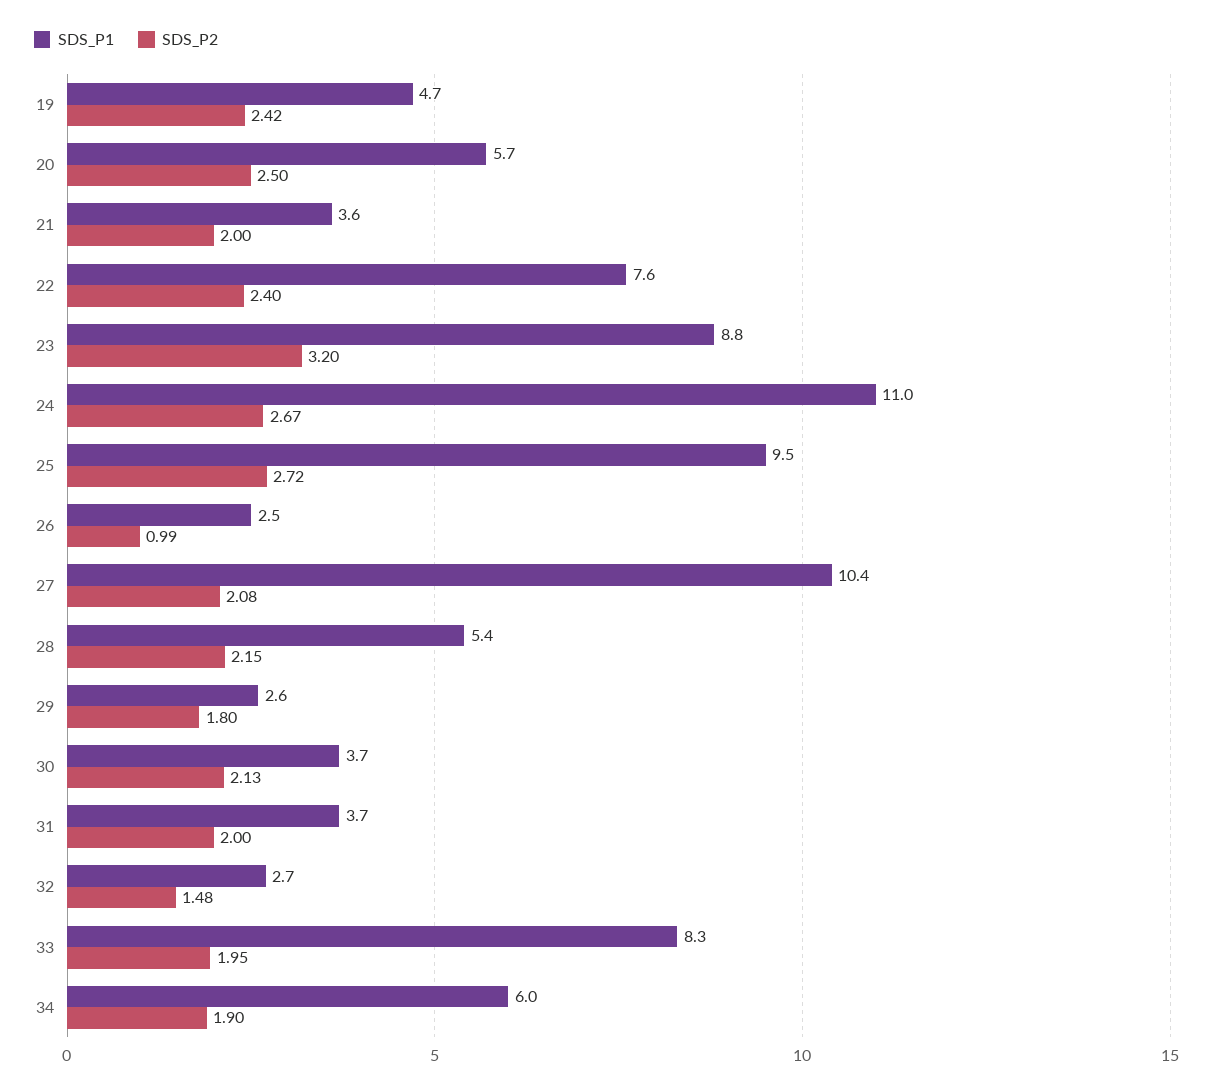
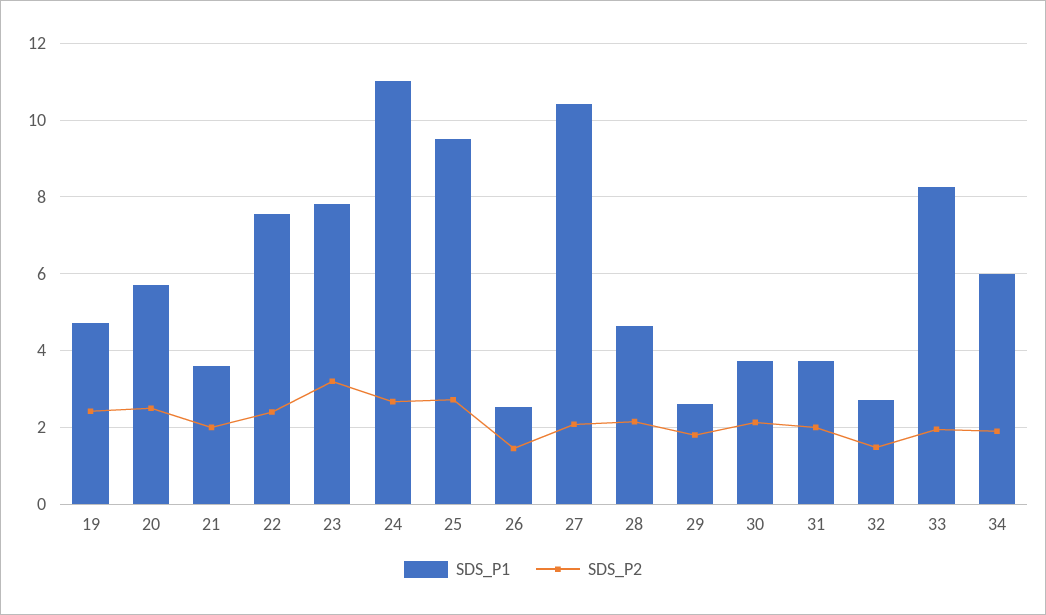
SDS_P1, 23: 8.8 -> 7.8
SDS_P2, 26: 0.99 -> 1.4
SDS_P1, 28: 5.4 -> 4.6

